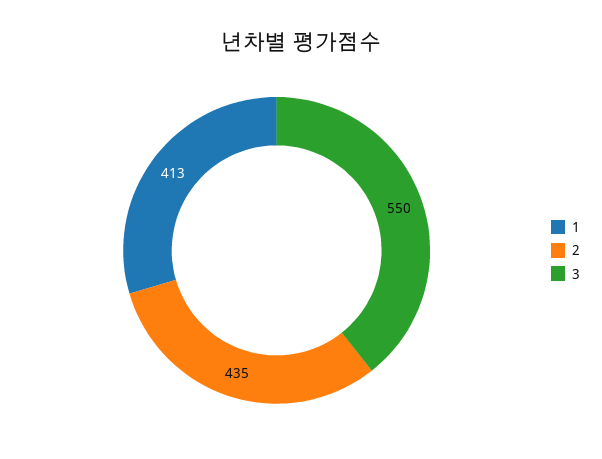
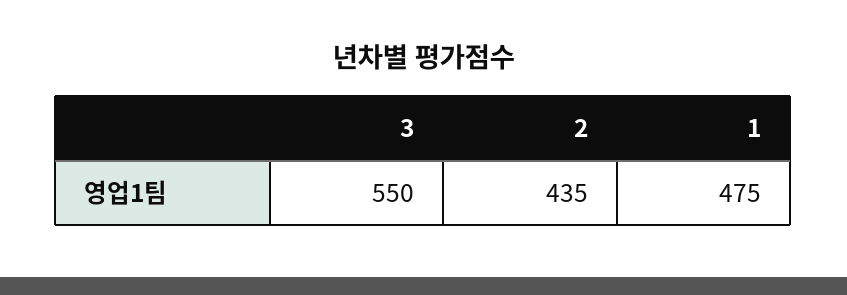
1: 413 -> 475

